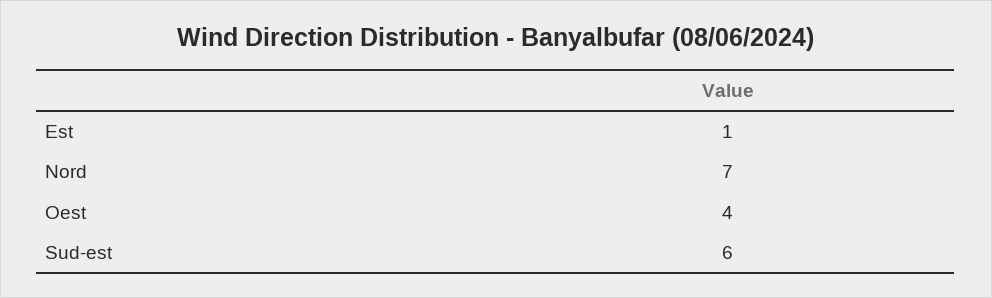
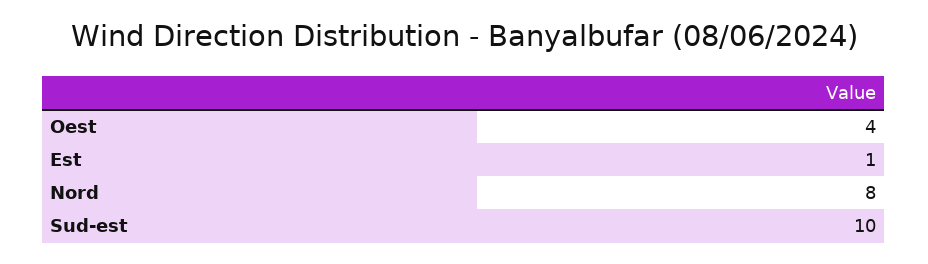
Nord: 7 -> 8
Sud-est: 6 -> 10

